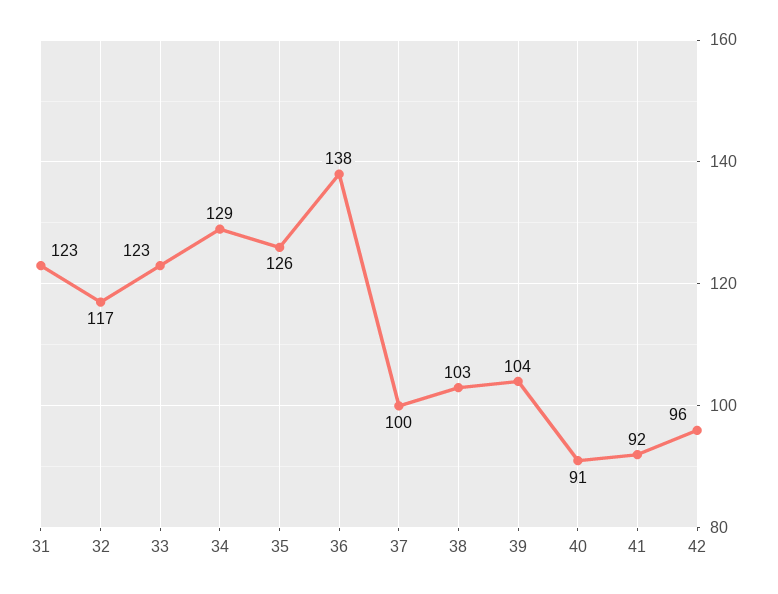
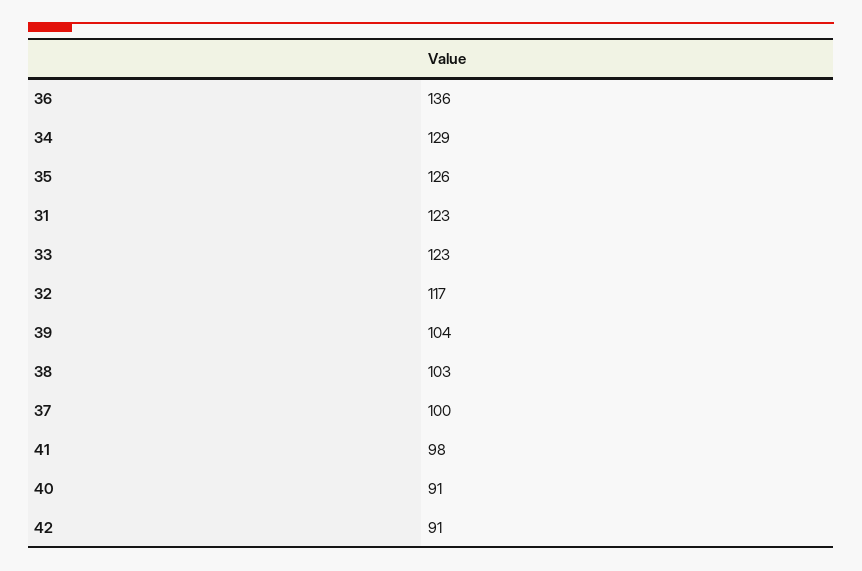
36: 138 -> 136
41: 92 -> 98
42: 96 -> 91

